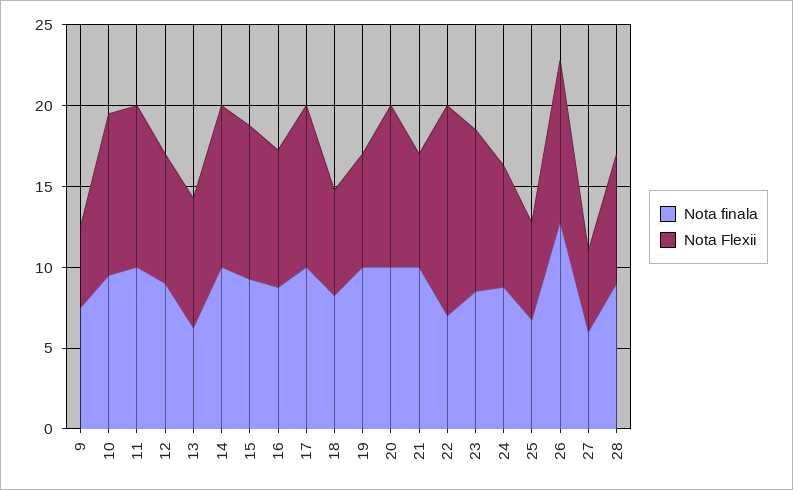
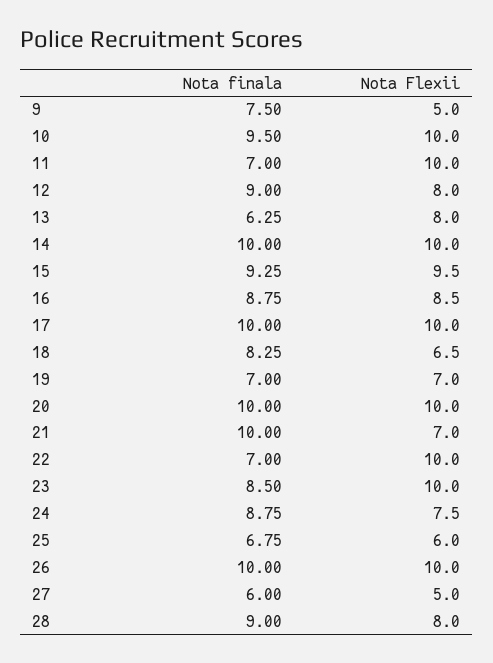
Nota finala, 11: 10 -> 7
Nota finala, 19: 10 -> 7
Nota Flexii, 22: 13 -> 10
Nota finala, 26: 13 -> 10

